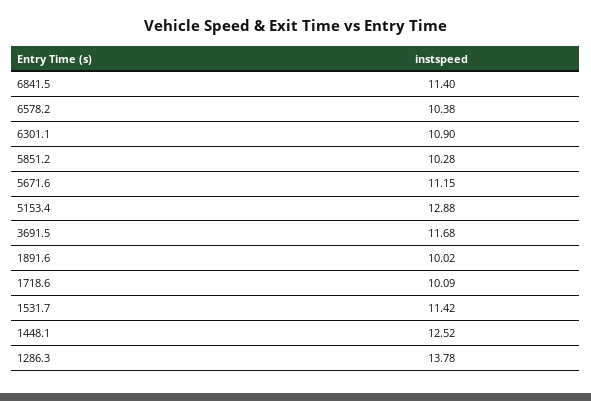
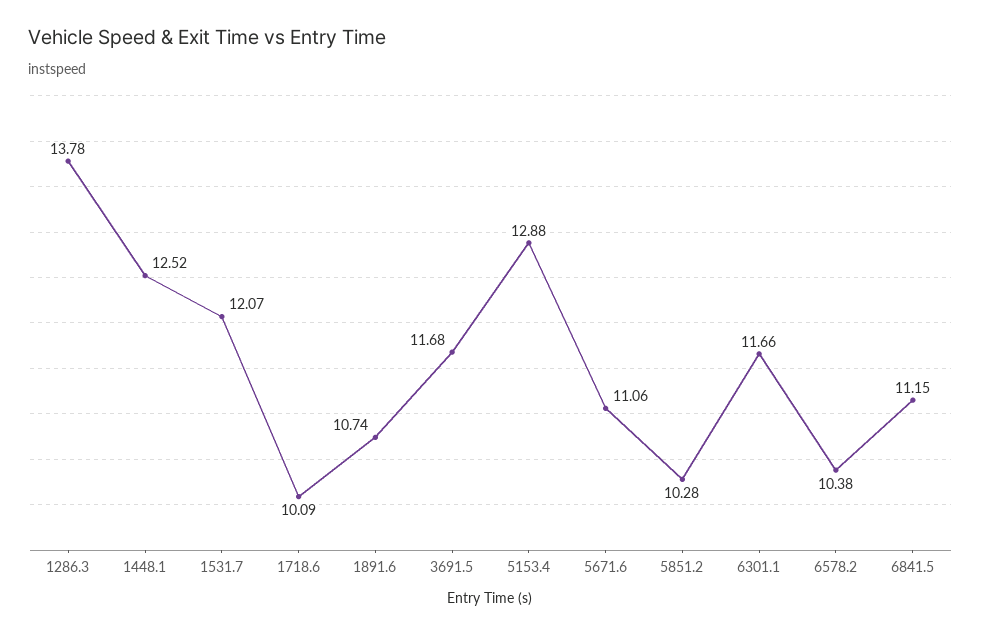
6841.5: 11.4 -> 11.15
6301.1: 10.9 -> 11.66
5671.6: 11.15 -> 11.06
1891.6: 10.02 -> 10.74
1531.7: 11.42 -> 12.07

